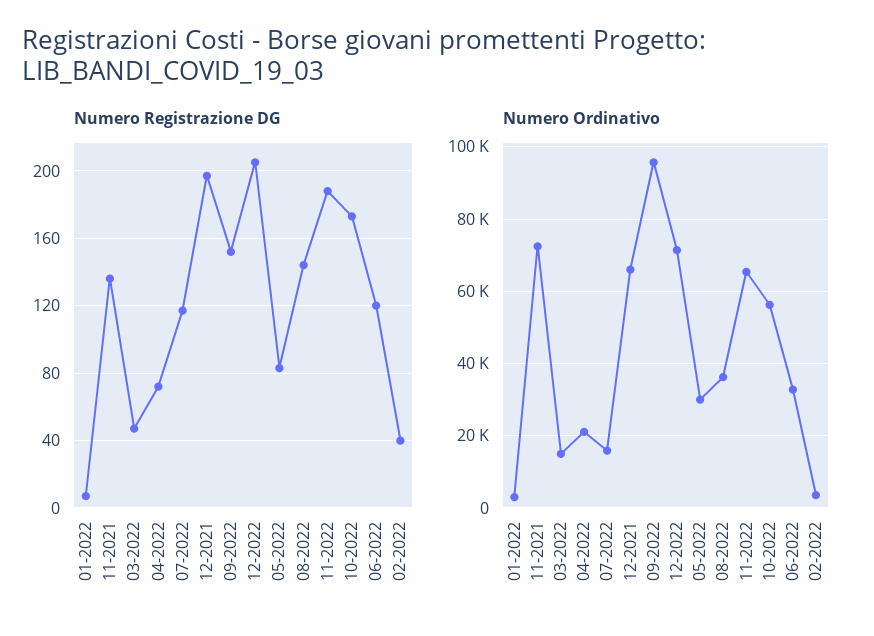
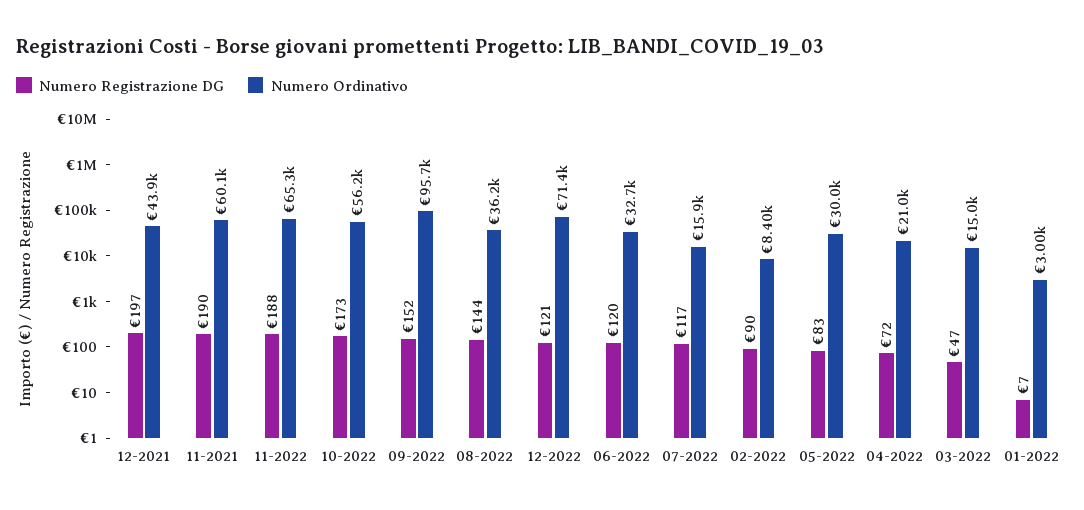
Numero Registrazione DG, 11-2021: 135 -> 190
Numero Registrazione DG, 12-2022: 205 -> 121
Numero Registrazione DG, 02-2022: 40 -> 90
Numero Ordinativo, 11-2021: 72000 -> 60100
Numero Ordinativo, 12-2021: 66000 -> 43900
Numero Ordinativo, 02-2022: 4000 -> 8400

